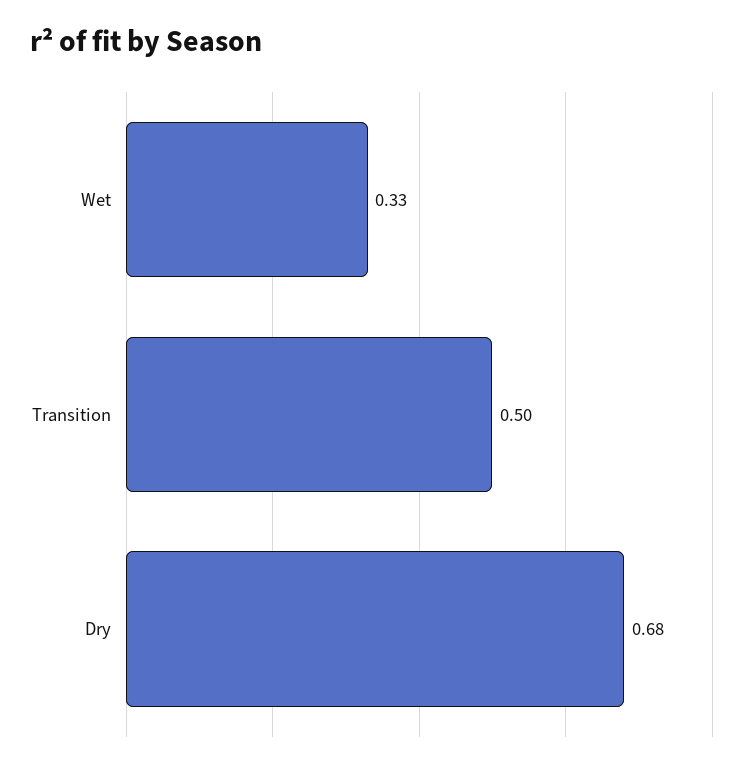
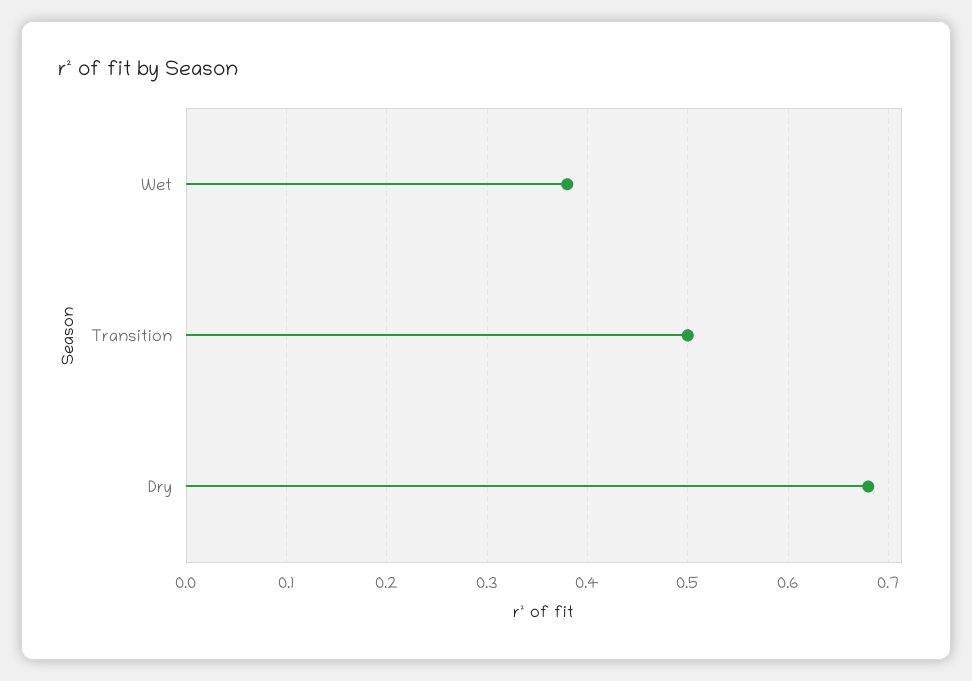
Wet: 0.33 -> 0.38

